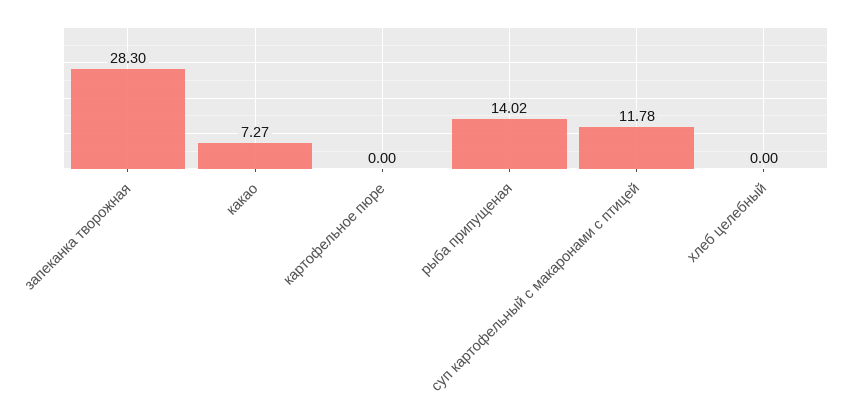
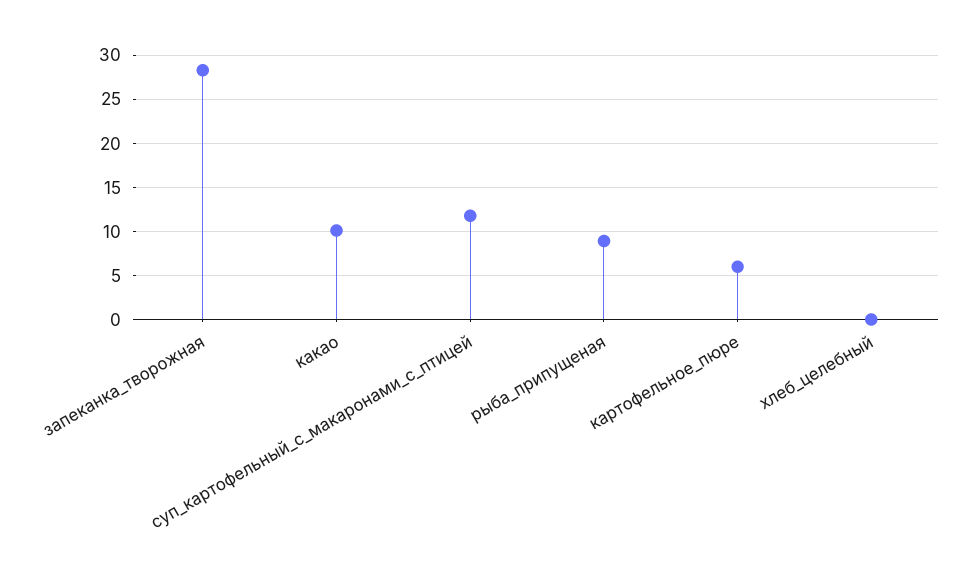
какао: 7.27 -> 10
картофельное пюре: 0 -> 6
рыба припущеная: 14.02 -> 9

